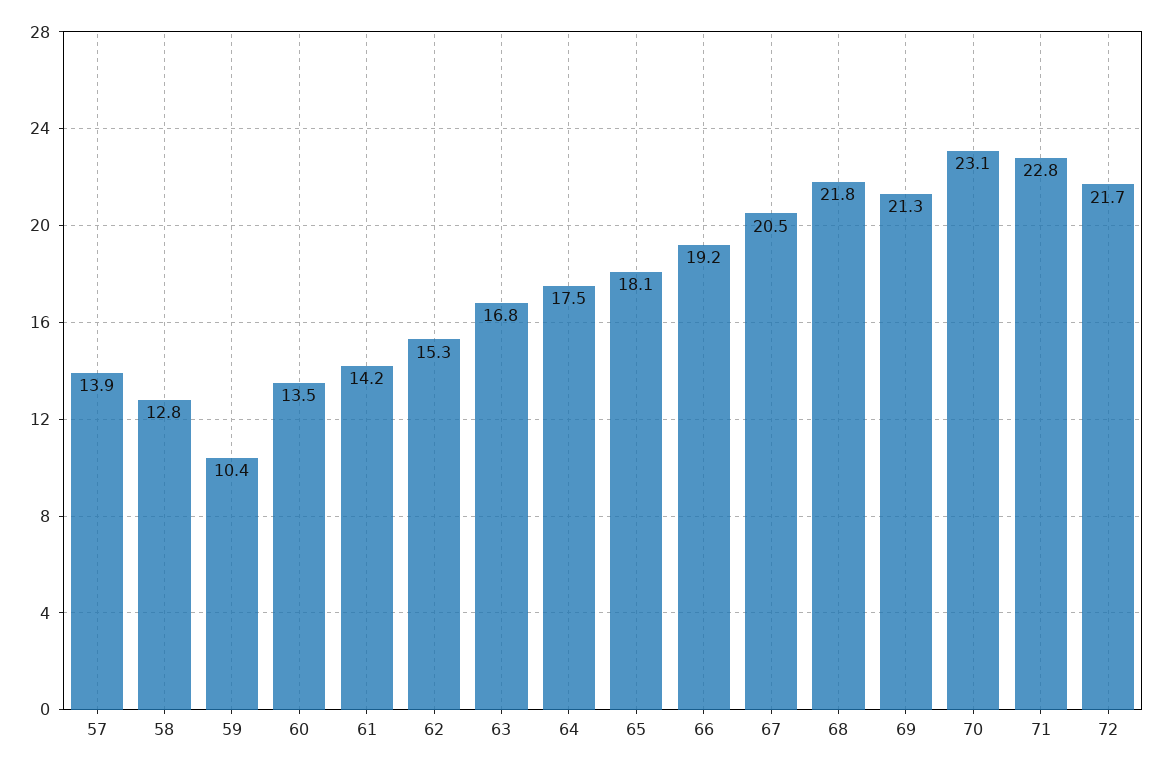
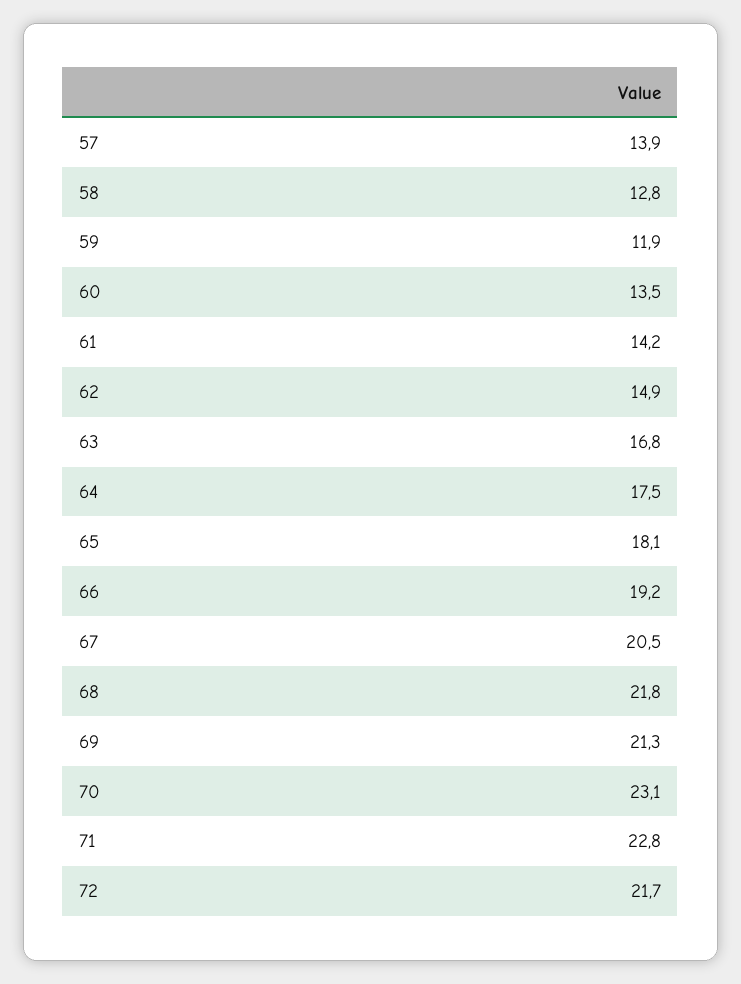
59: 10.4 -> 11.9
62: 15.3 -> 14.9

